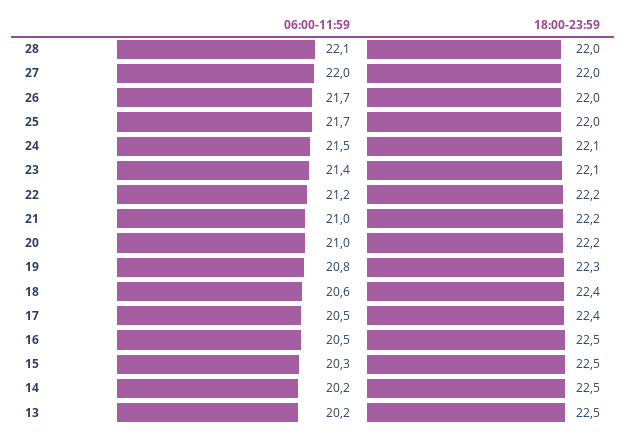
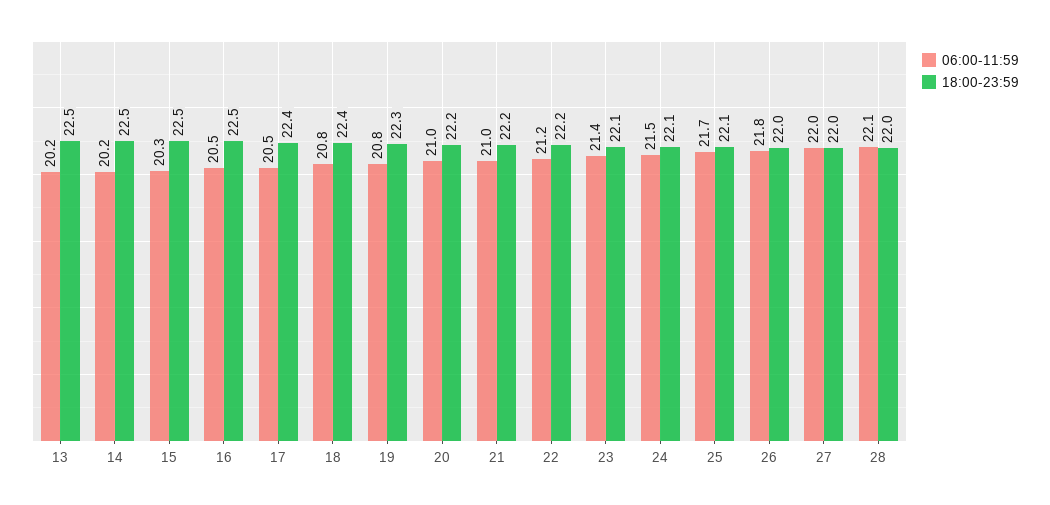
06:00-11:59, 26: 21.7 -> 21.8
18:00-23:59, 25: 22 -> 22.1
06:00-11:59, 18: 20.6 -> 20.8

